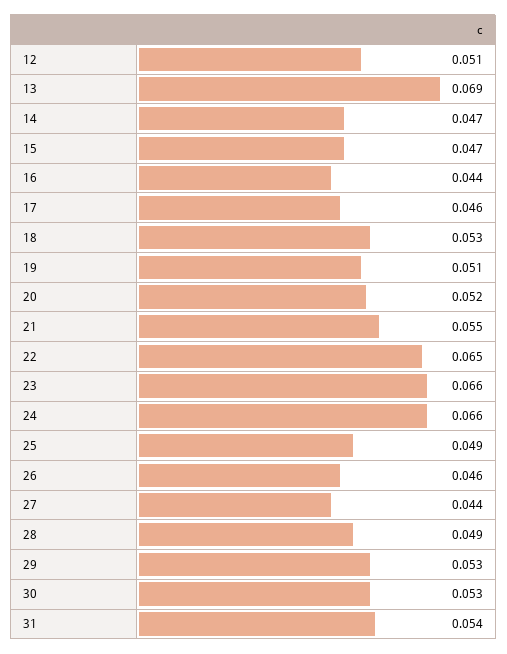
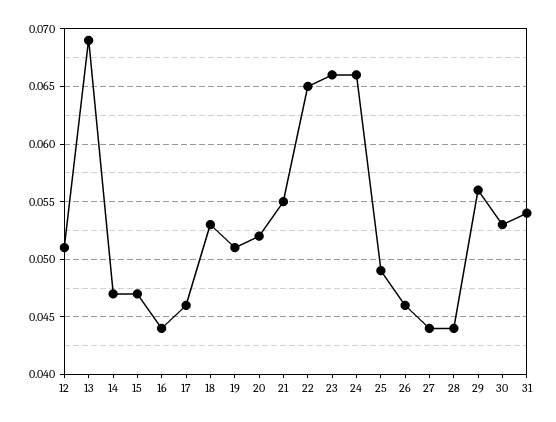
28: 0.049 -> 0.044
29: 0.053 -> 0.056

